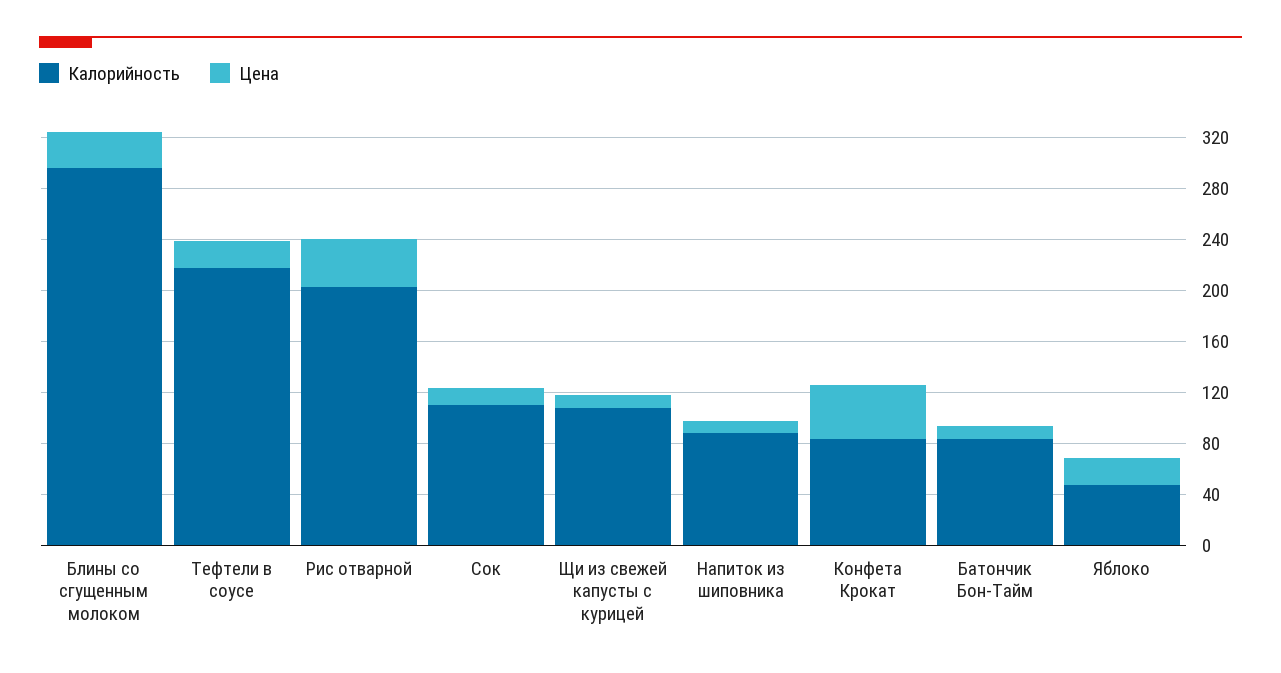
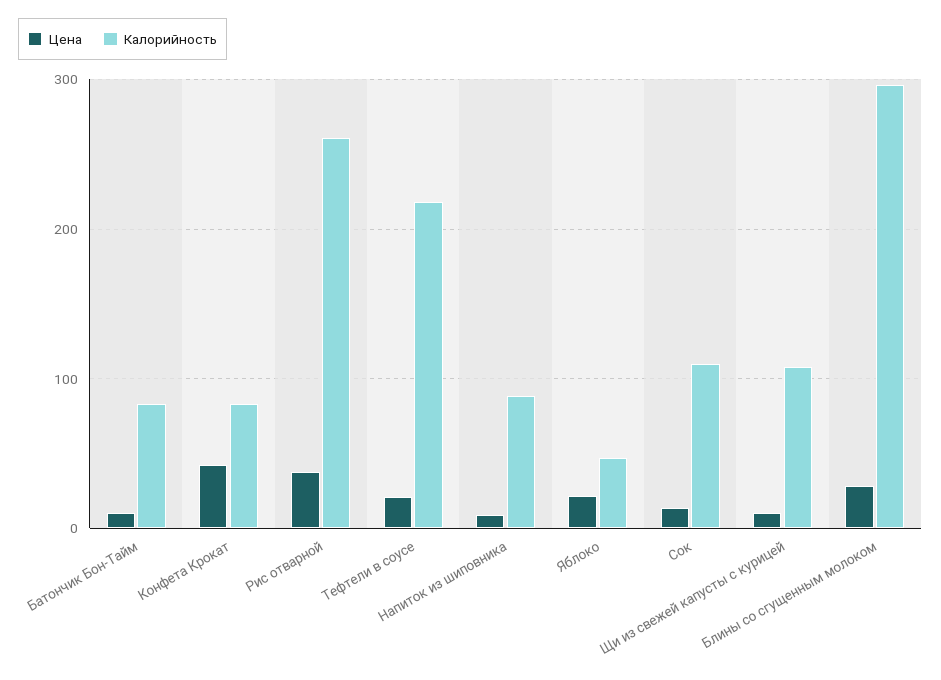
Калорийность, Рис отварной: 200 -> 260

